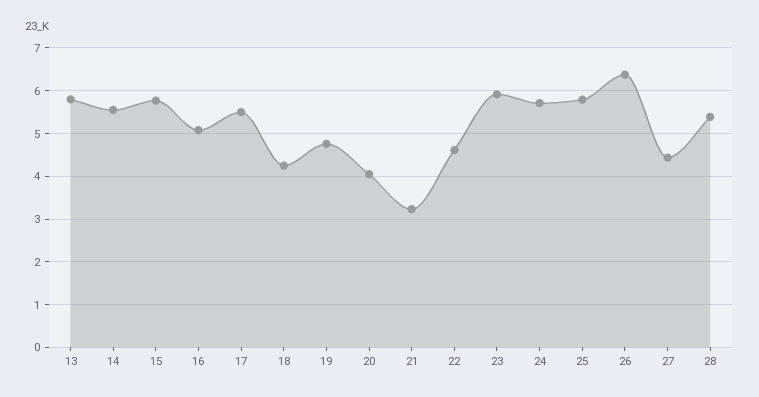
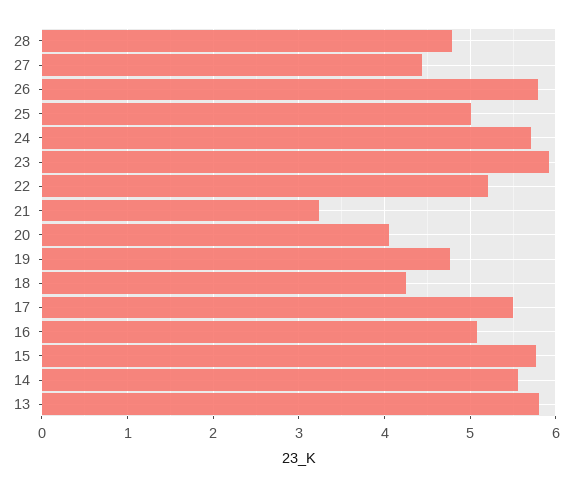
22: 4.6 -> 5.2
25: 5.8 -> 5
26: 6.4 -> 5.8
28: 5.4 -> 4.8

